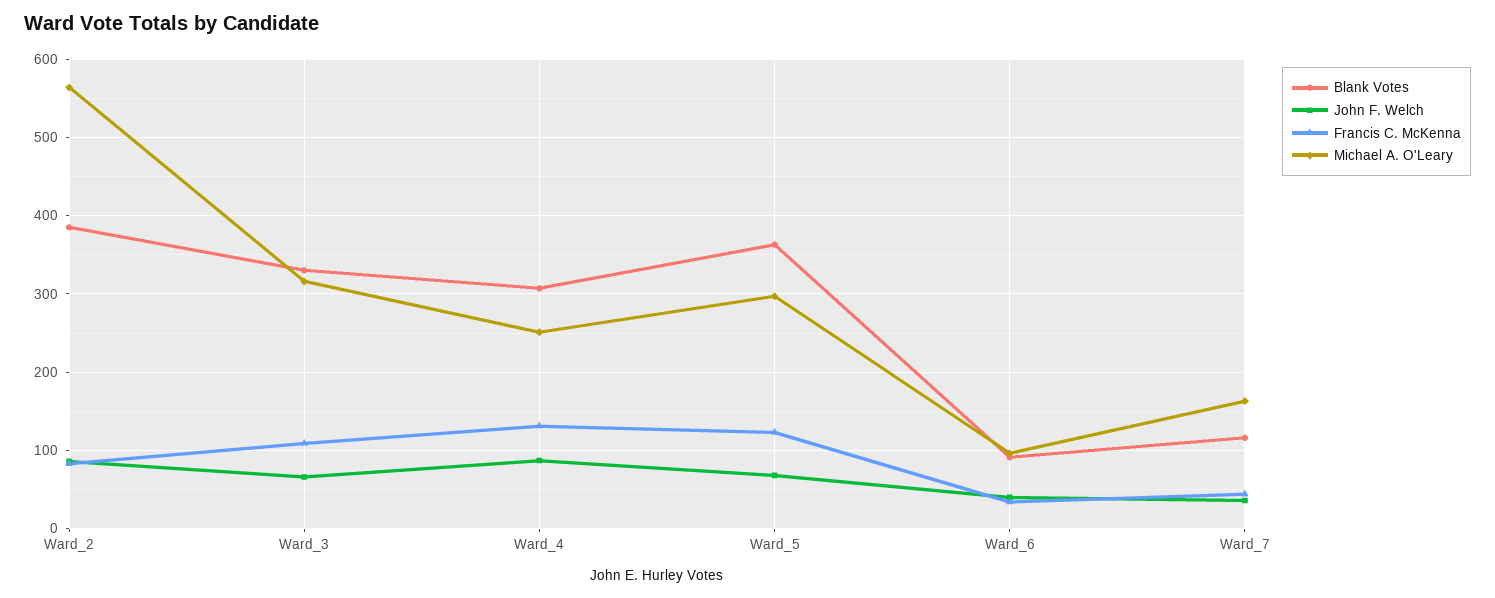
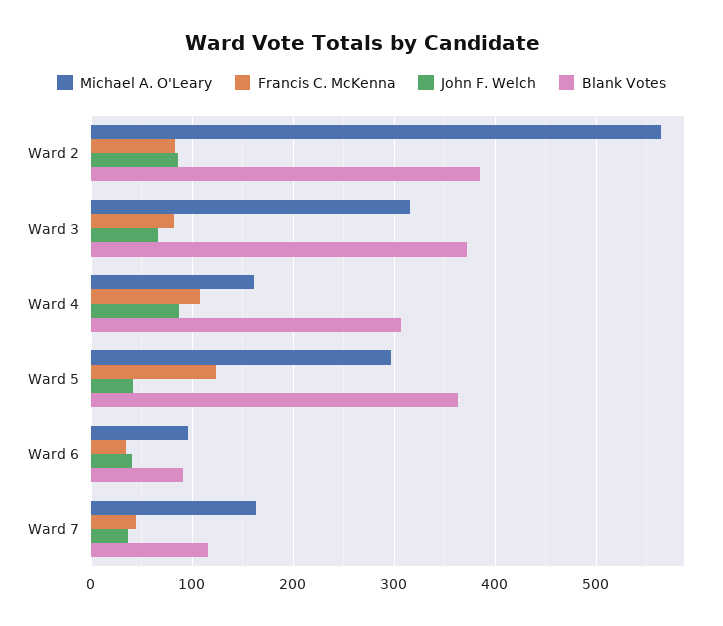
Blank Votes, Ward_3: 330 -> 370
Francis C. McKenna, Ward_3: 110 -> 80
Francis C. McKenna, Ward_4: 130 -> 110
Michael A. O'Leary, Ward_4: 250 -> 160
John F. Welch, Ward_5: 70 -> 40

